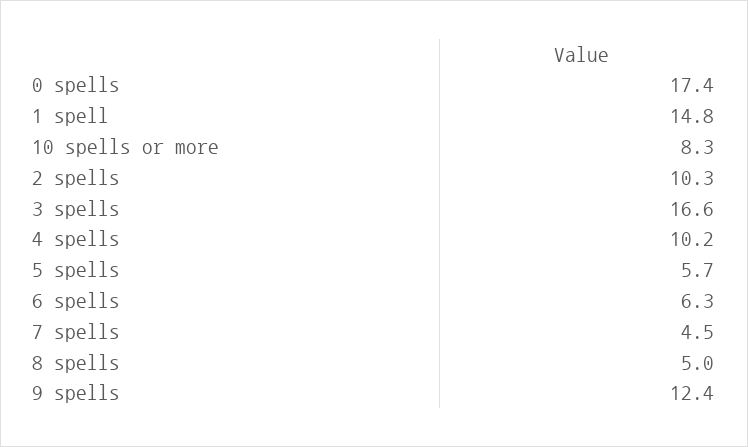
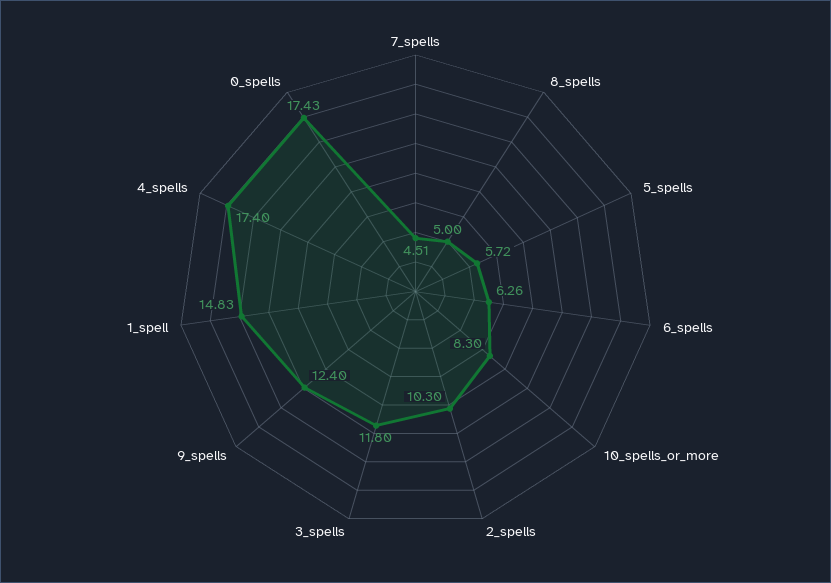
3 spells: 16.6 -> 11.8
4 spells: 10.2 -> 17.4

